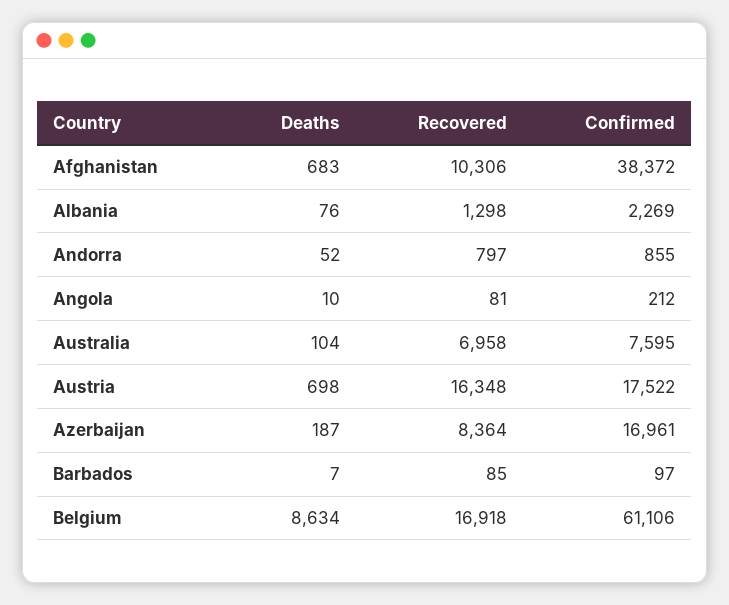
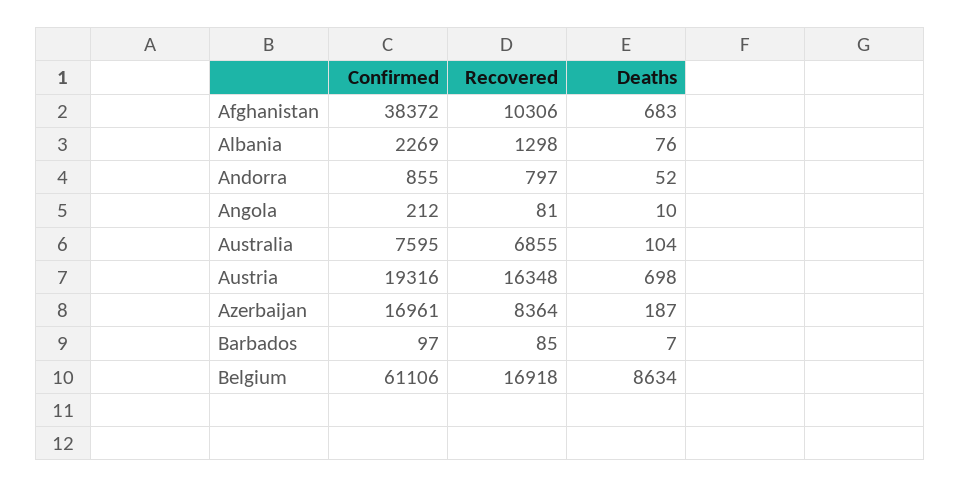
Recovered, Australia: 6958 -> 6855
Confirmed, Austria: 17522 -> 19316

